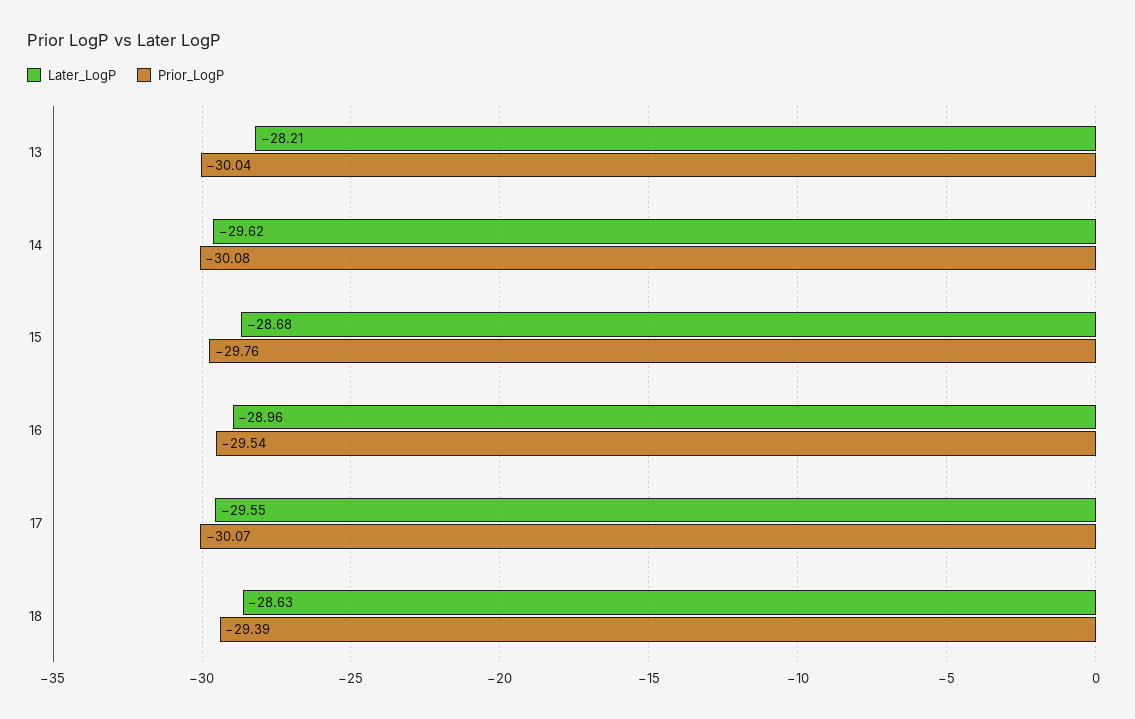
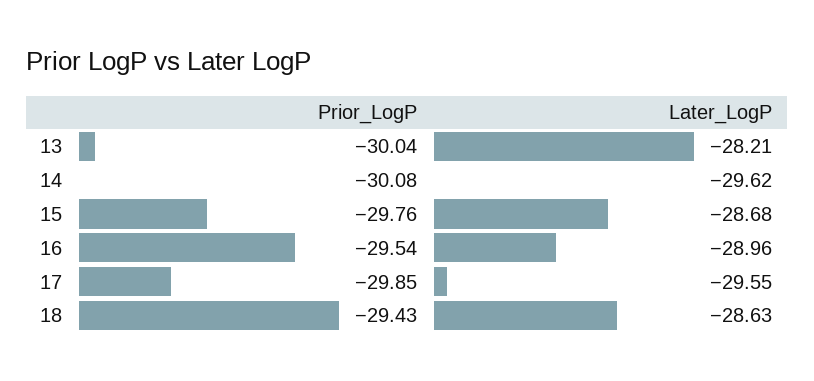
Prior_LogP, 17: -30.07 -> -29.85
Prior_LogP, 18: -29.39 -> -29.43

